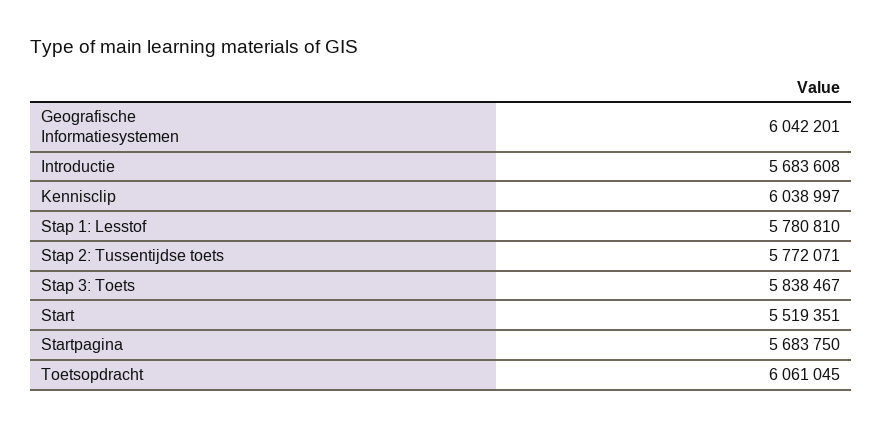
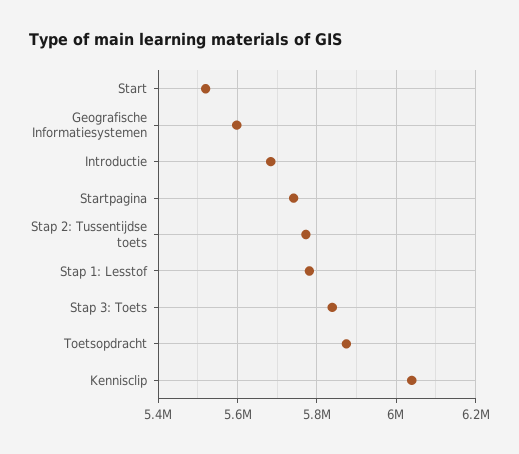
Geografische Informatiesystemen: 6042201 -> 5600000
Startpagina: 5683750 -> 5740000
Toetsopdracht: 6061045 -> 5880000

